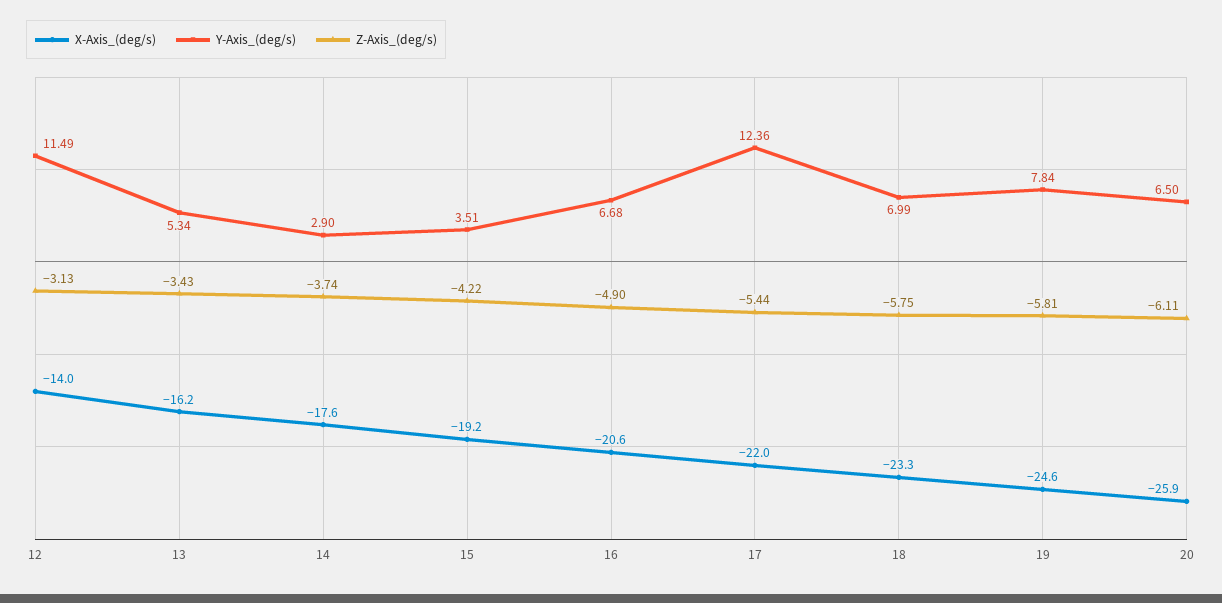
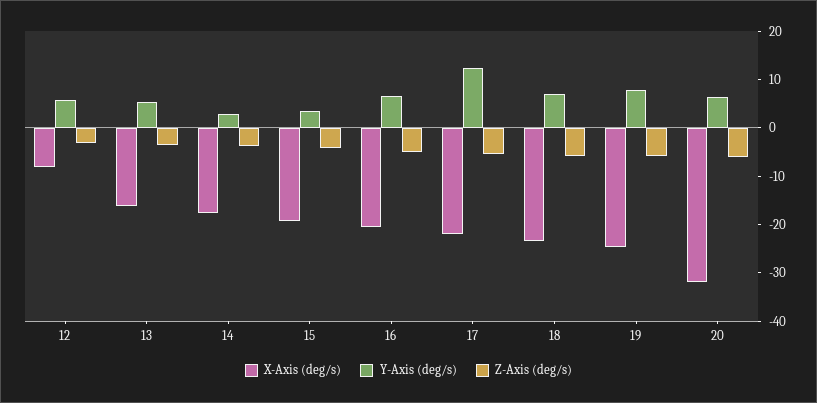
X-Axis_(deg/s), 12: -14 -> -8
Y-Axis_(deg/s), 12: 11.49 -> 6
X-Axis_(deg/s), 20: -25.9 -> -32

